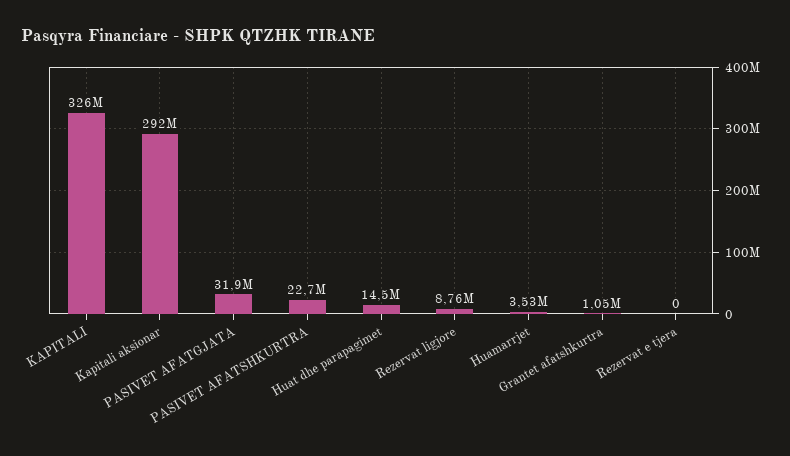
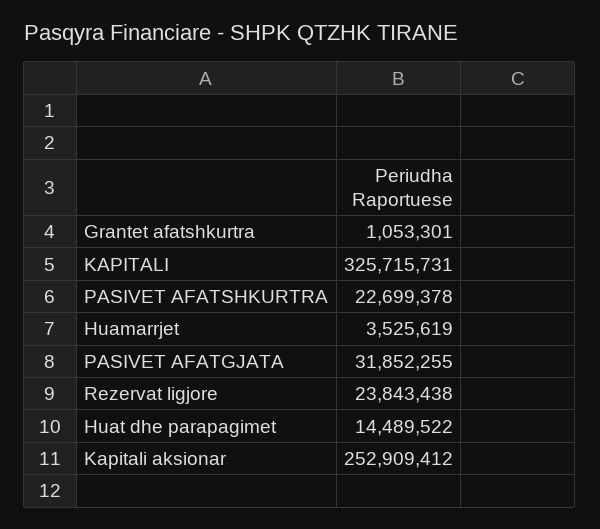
Kapitali aksionar: 292000000 -> 252909412
Rezervat ligjore: 8760000 -> 23843438
Rezervat e tjera: 0 -> none

